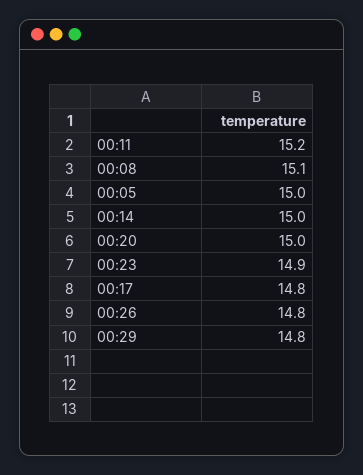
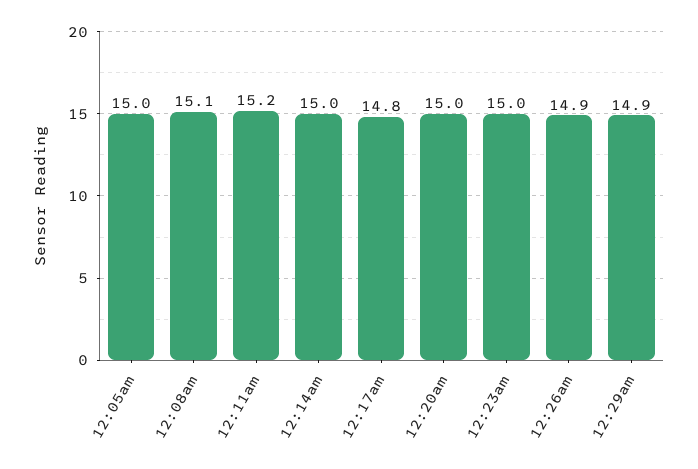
00:23: 14.9 -> 15
00:26: 14.8 -> 14.9
00:29: 14.8 -> 14.9

